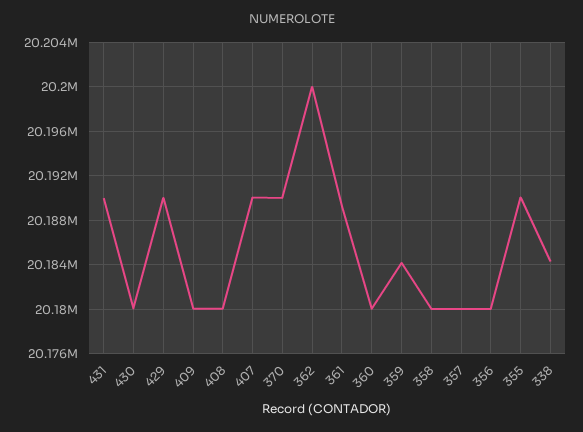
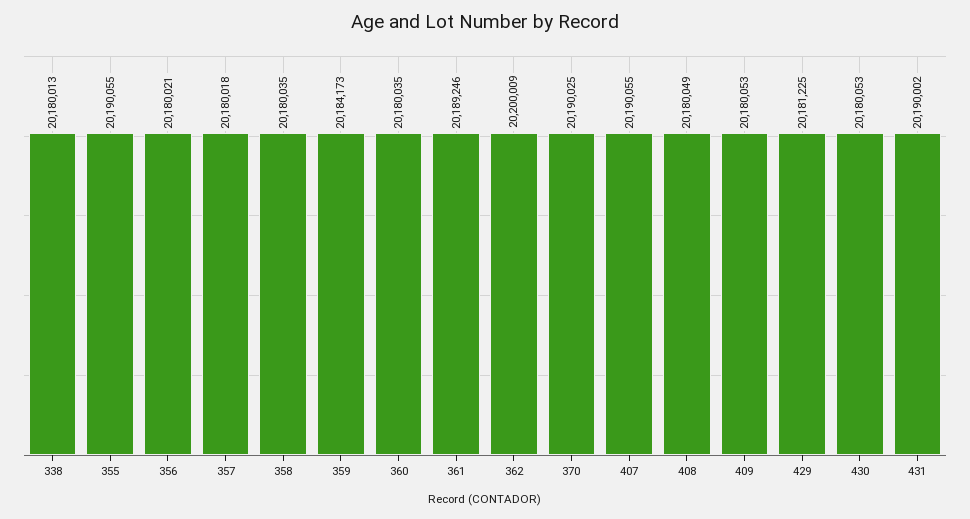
429: 20190000 -> 20181225
338: 20184000 -> 20180013

